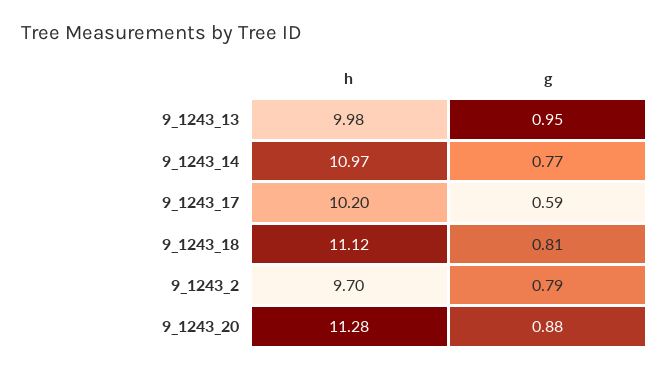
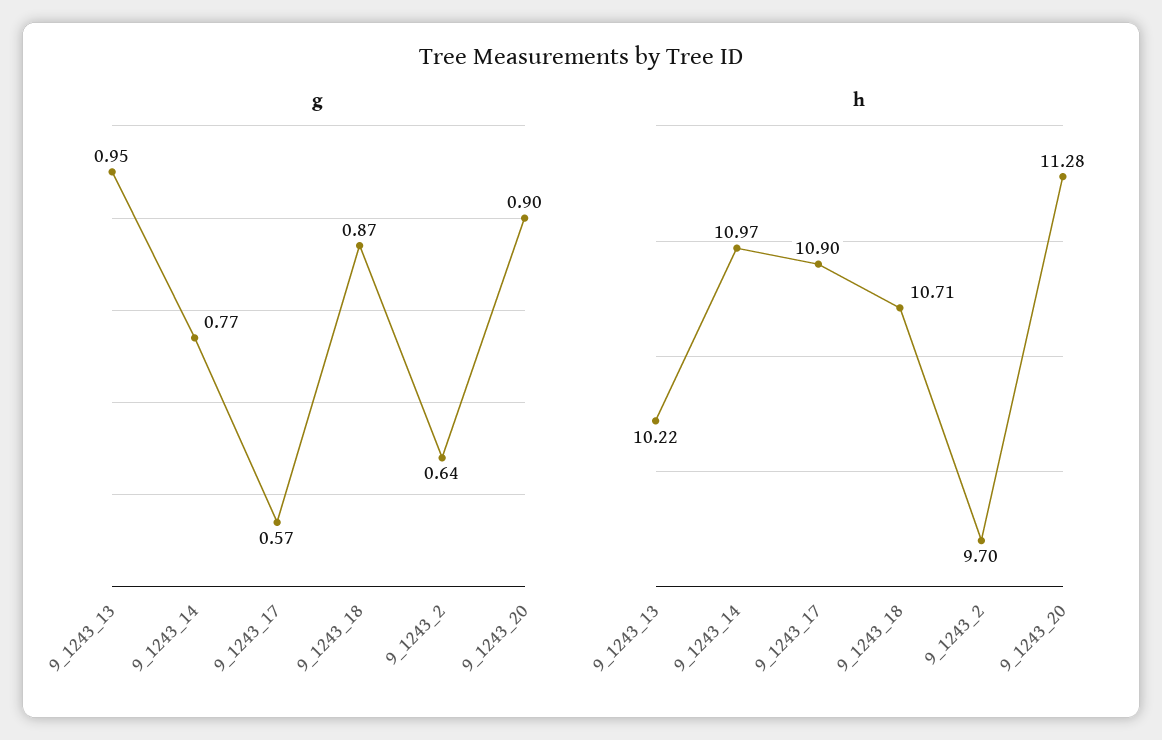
h, 9_1243_13: 9.98 -> 10.22
h, 9_1243_17: 10.2 -> 10.9
g, 9_1243_17: 0.59 -> 0.57
h, 9_1243_18: 11.12 -> 10.71
g, 9_1243_18: 0.81 -> 0.87
g, 9_1243_2: 0.79 -> 0.64
g, 9_1243_20: 0.88 -> 0.9

